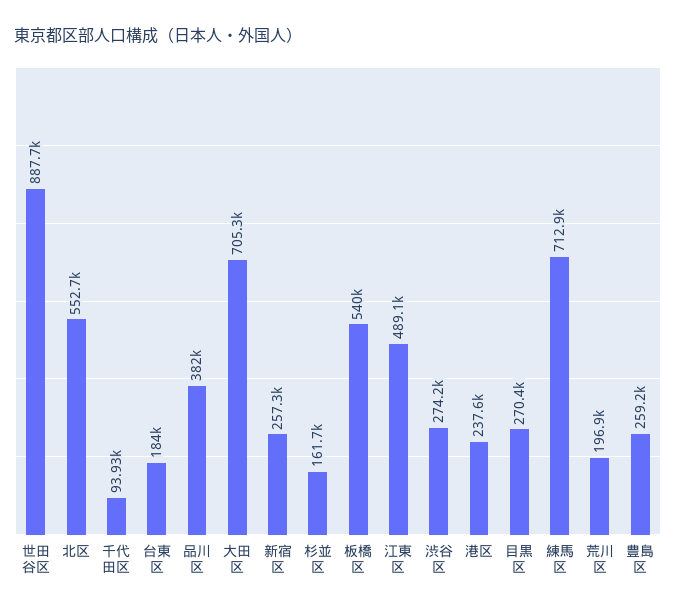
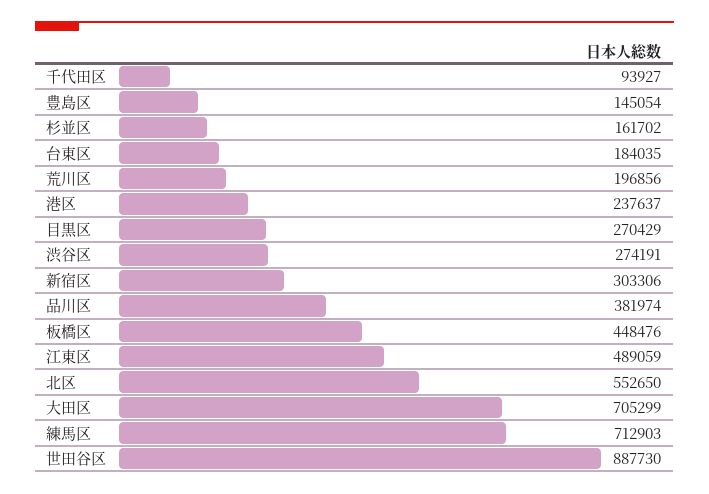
新宿区: 257300 -> 303306
板橋区: 540000 -> 448476
豊島区: 259200 -> 145054

